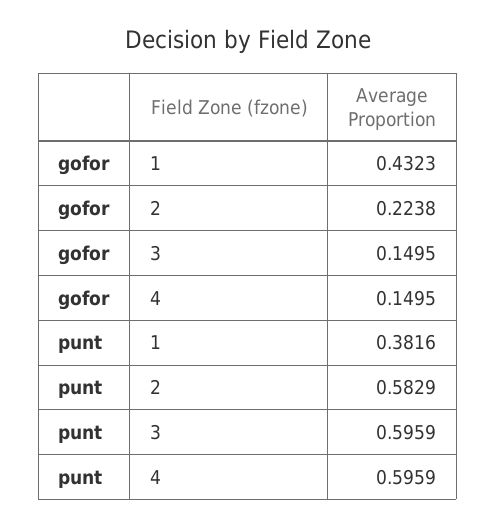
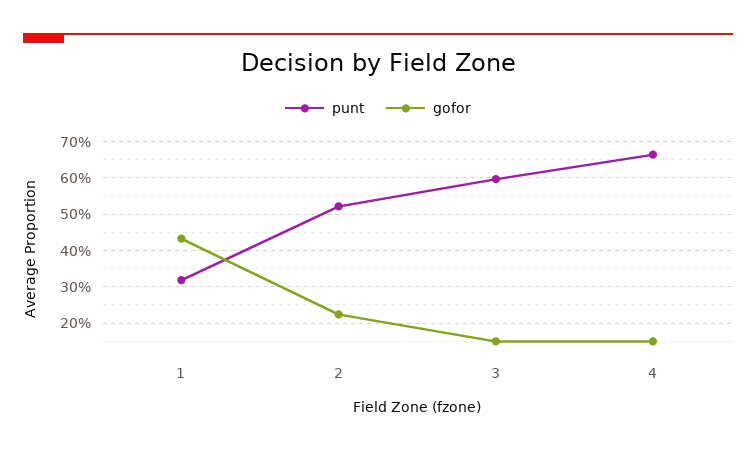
punt, 1: 0.3816 -> 0.32
punt, 2: 0.5829 -> 0.52
punt, 4: 0.5959 -> 0.66

